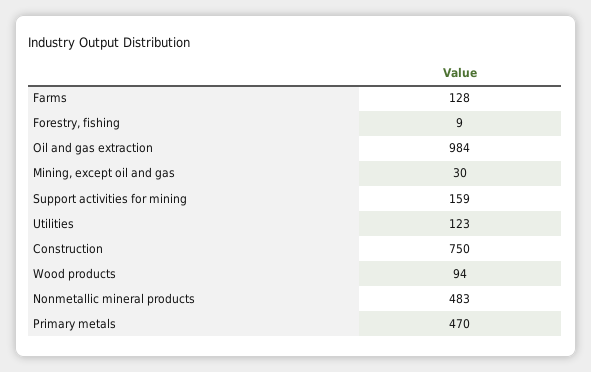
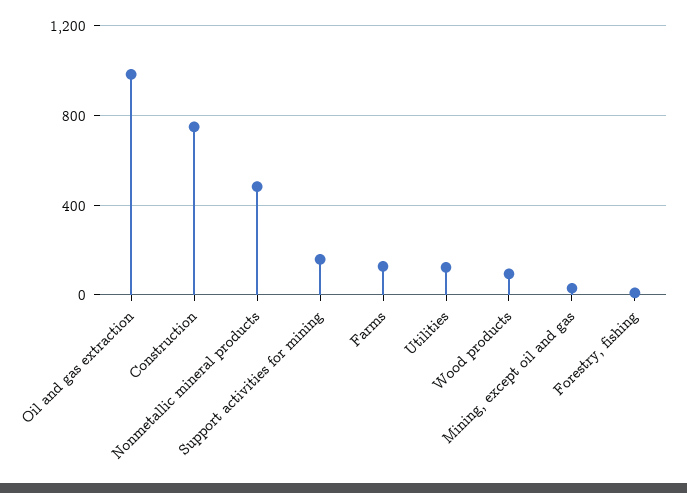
Primary metals: 470 -> none

